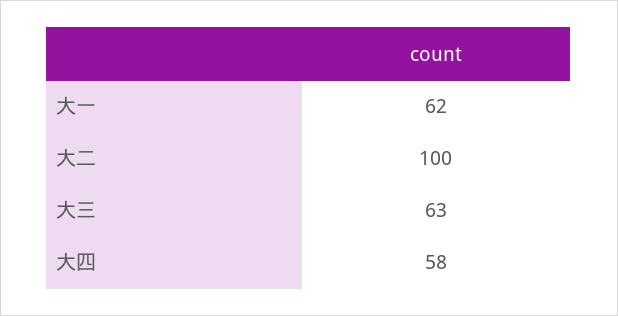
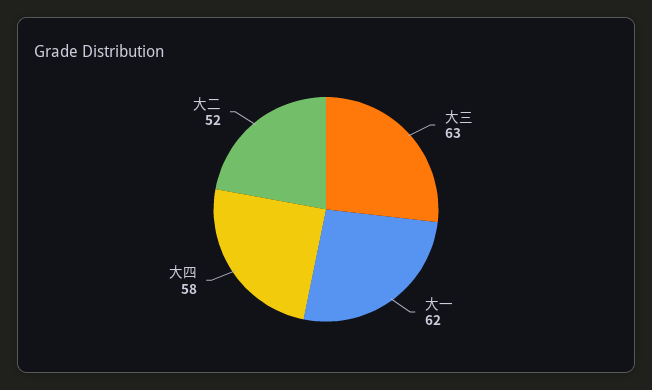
大二: 100 -> 52

